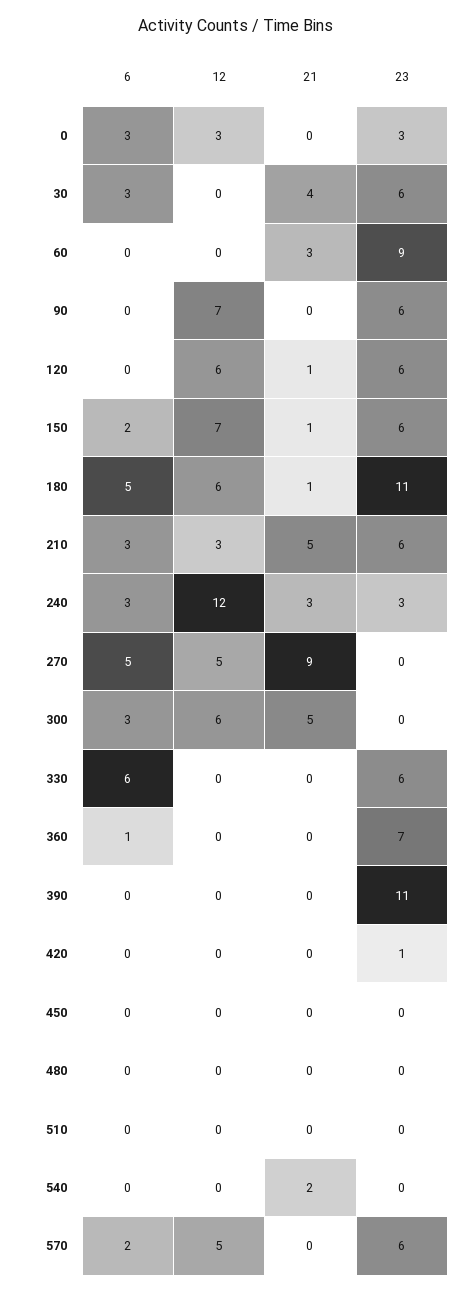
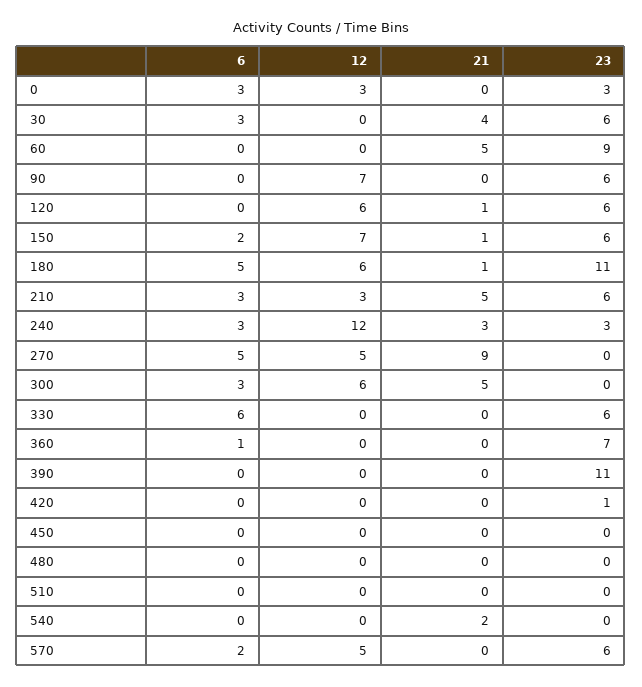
21, 60: 3 -> 5

